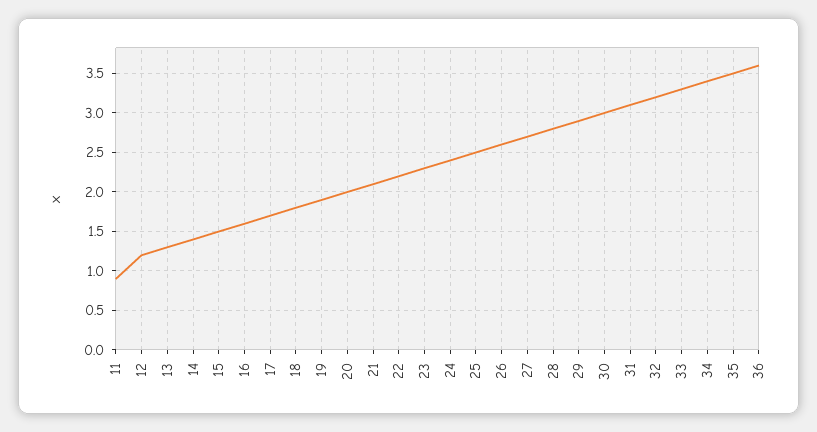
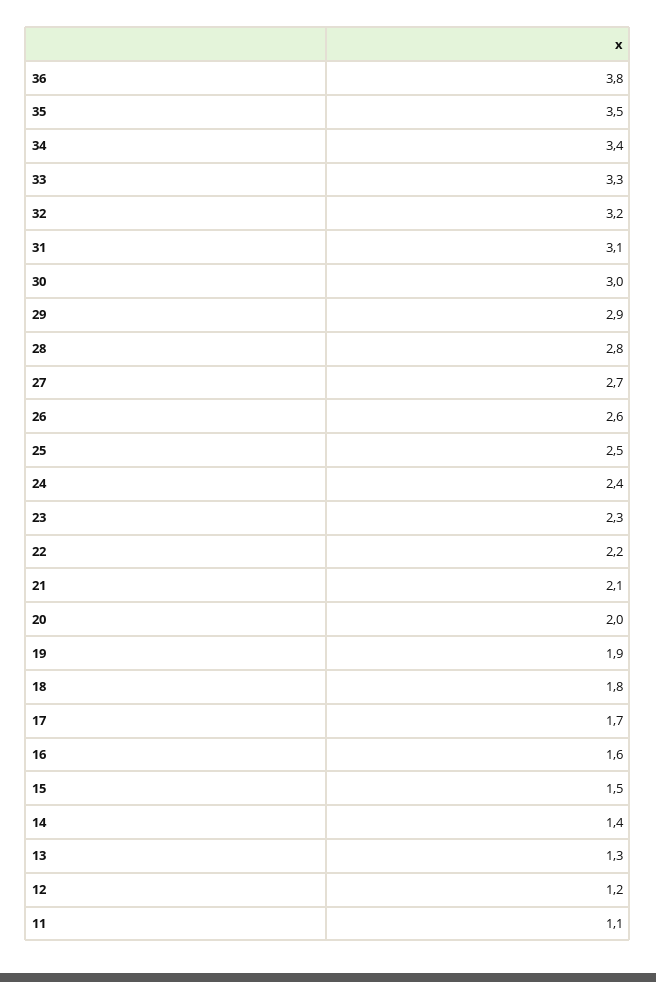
11: 0.9 -> 1.1
36: 3.6 -> 3.8

